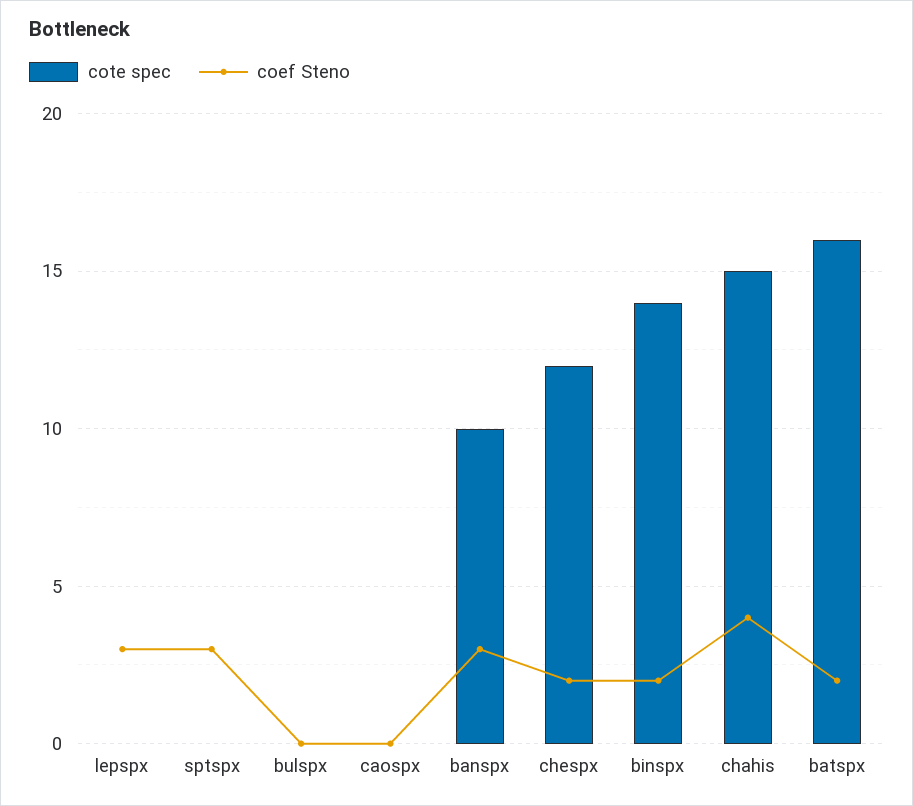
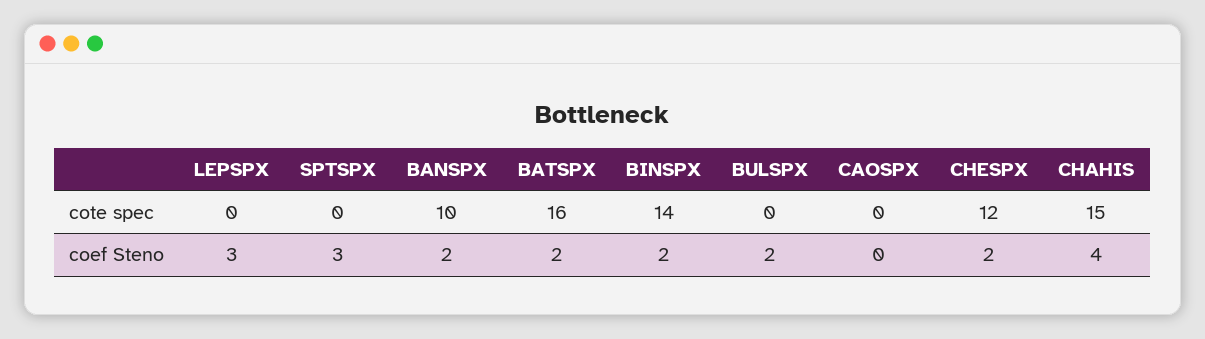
coef Steno, bulspx: 0 -> 2
coef Steno, banspx: 3 -> 2

